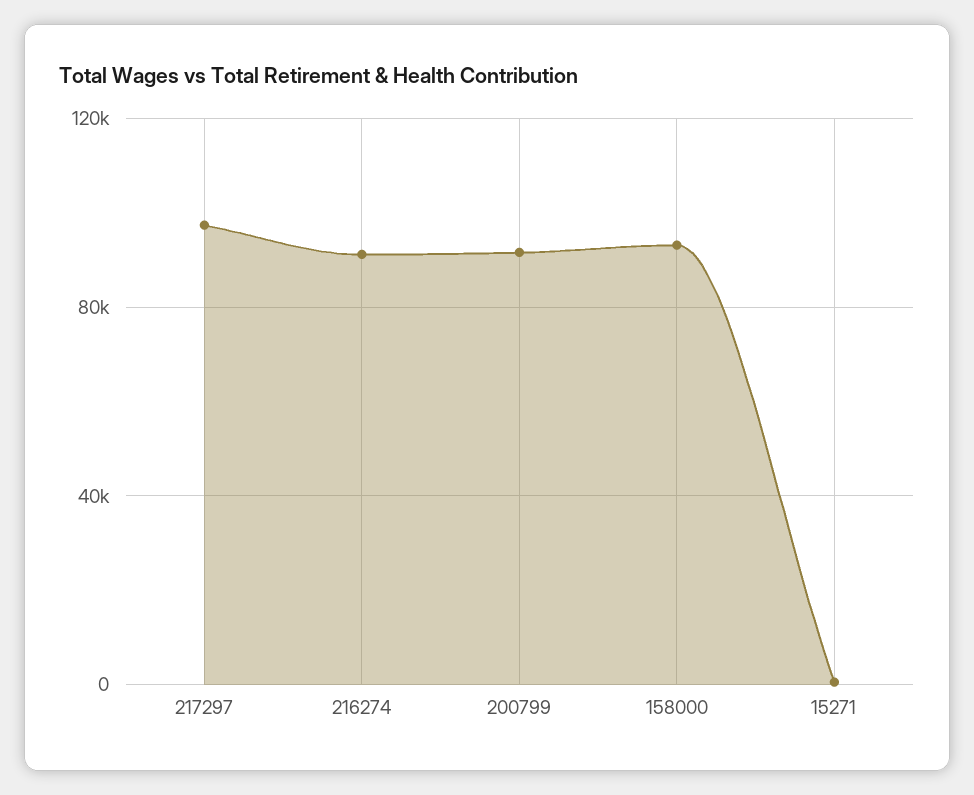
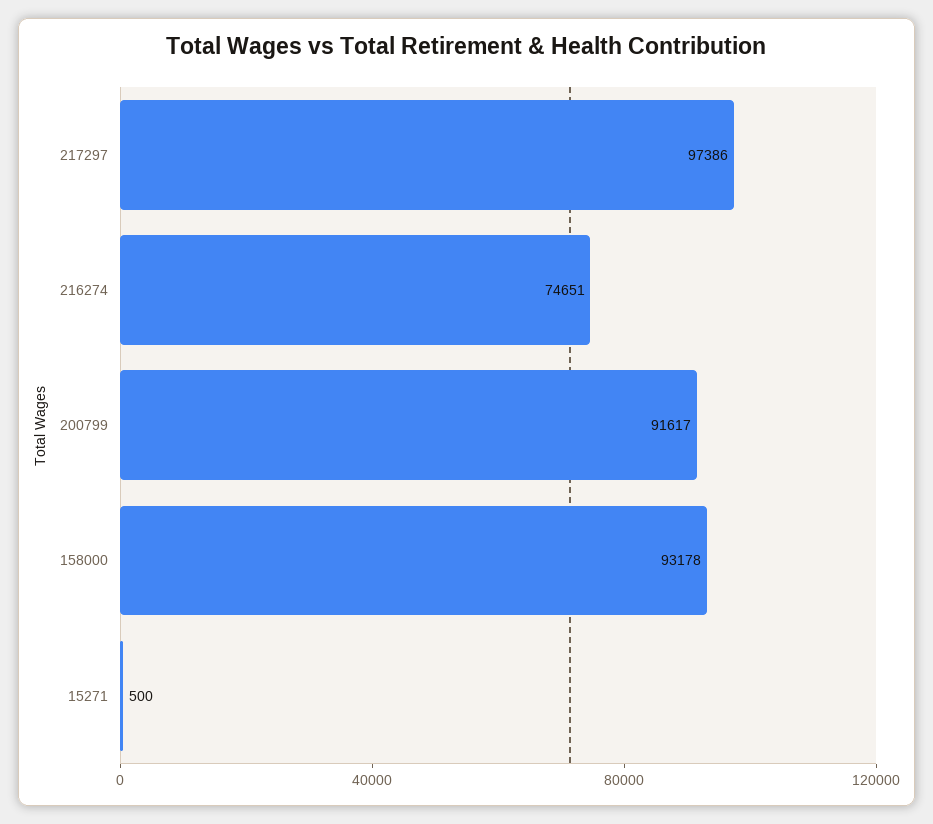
216274: 90000 -> 74651

